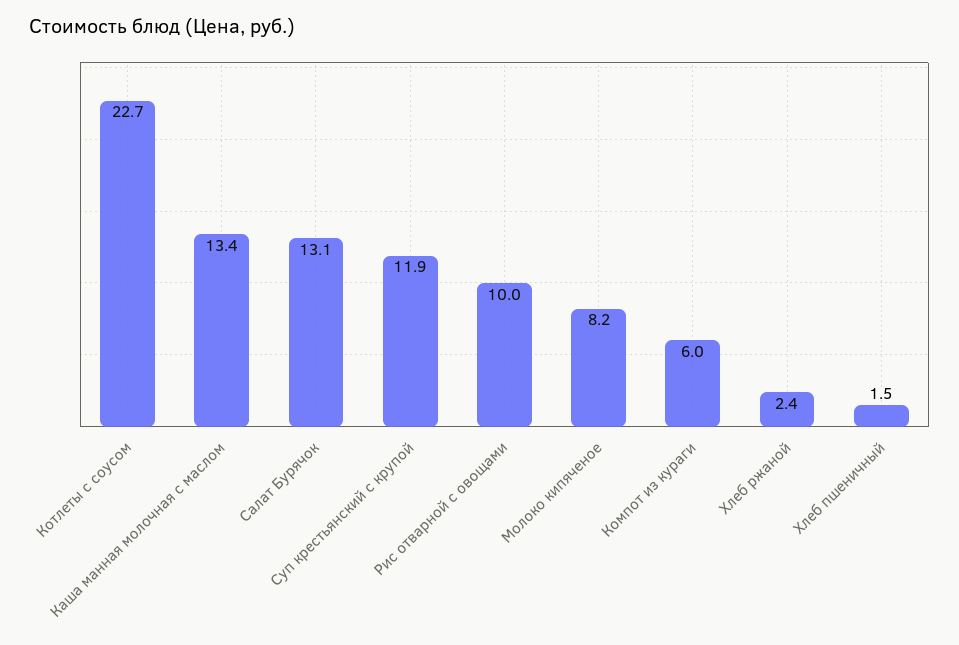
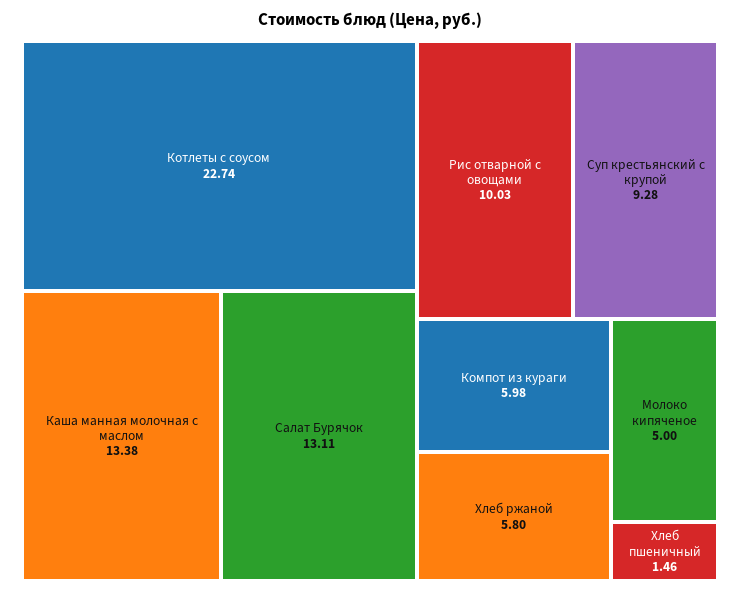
Суп крестьянский с крупой: 11.9 -> 9.28
Молоко кипяченое: 8.2 -> 5
Хлеб ржаной: 2.4 -> 5.8

